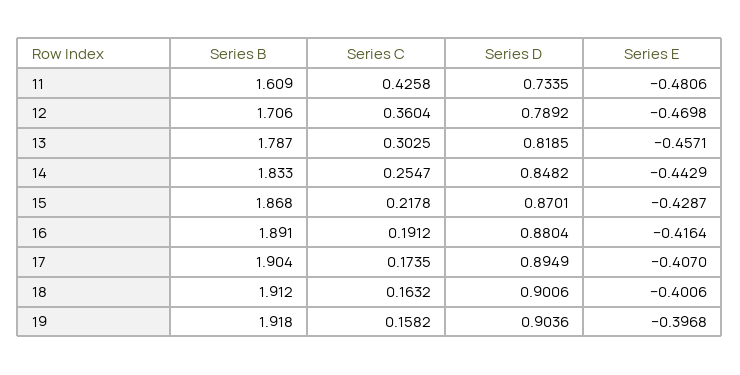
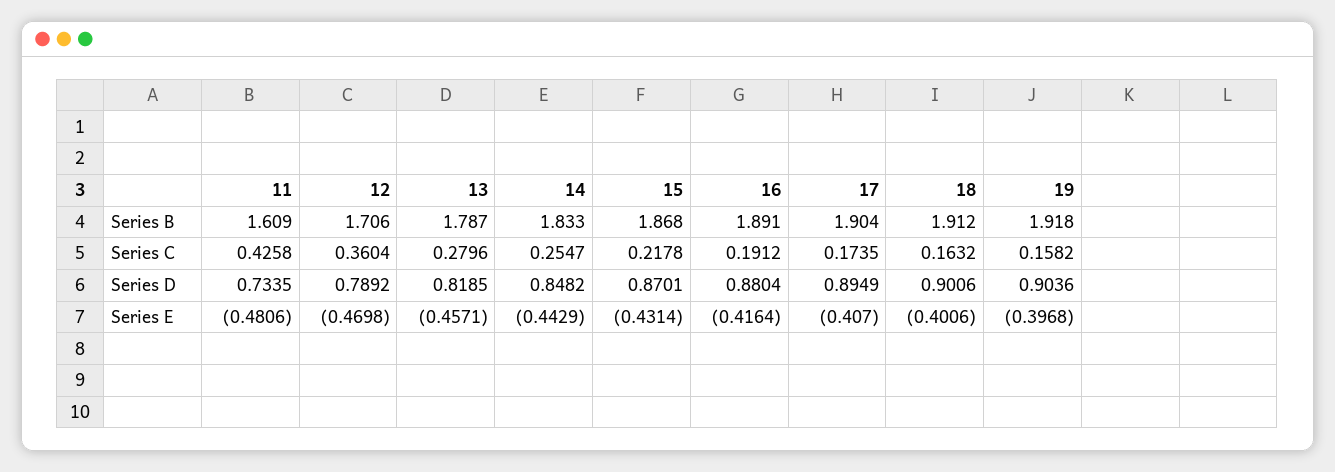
Series C, 13: 0.3025 -> 0.2796
Series E, 15: -0.4287 -> -0.4314

